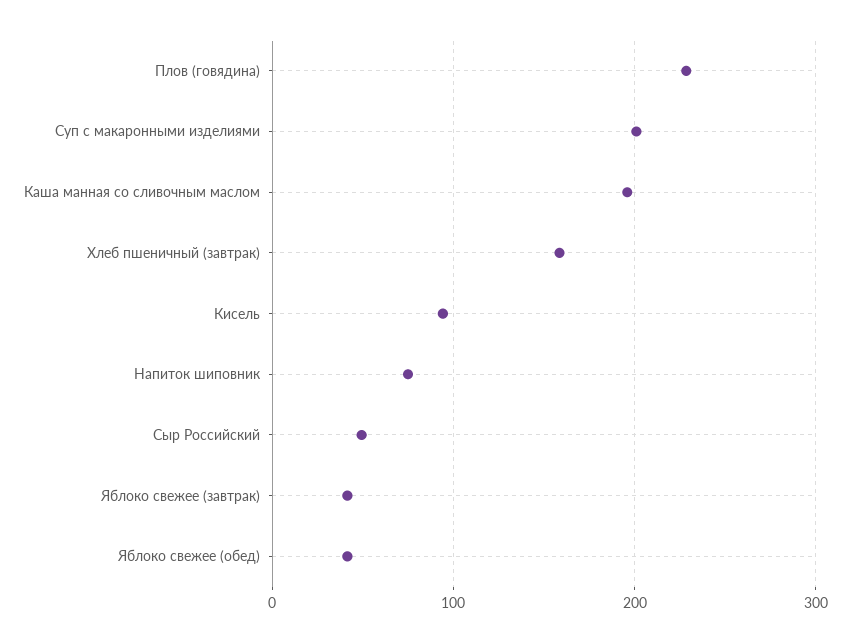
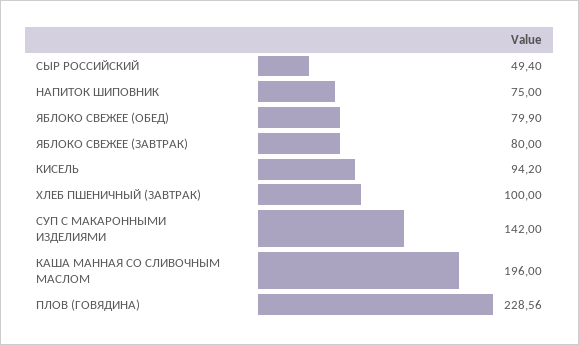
Суп с макаронными изделиями: 200 -> 142
Хлеб пшеничный (завтрак): 160 -> 100
Яблоко свежее (завтрак): 40 -> 80
Яблоко свежее (обед): 40 -> 79.9

